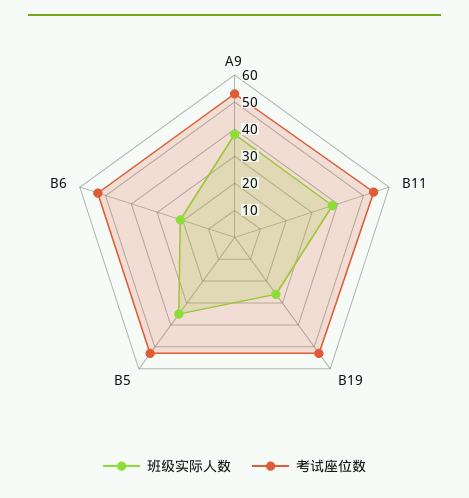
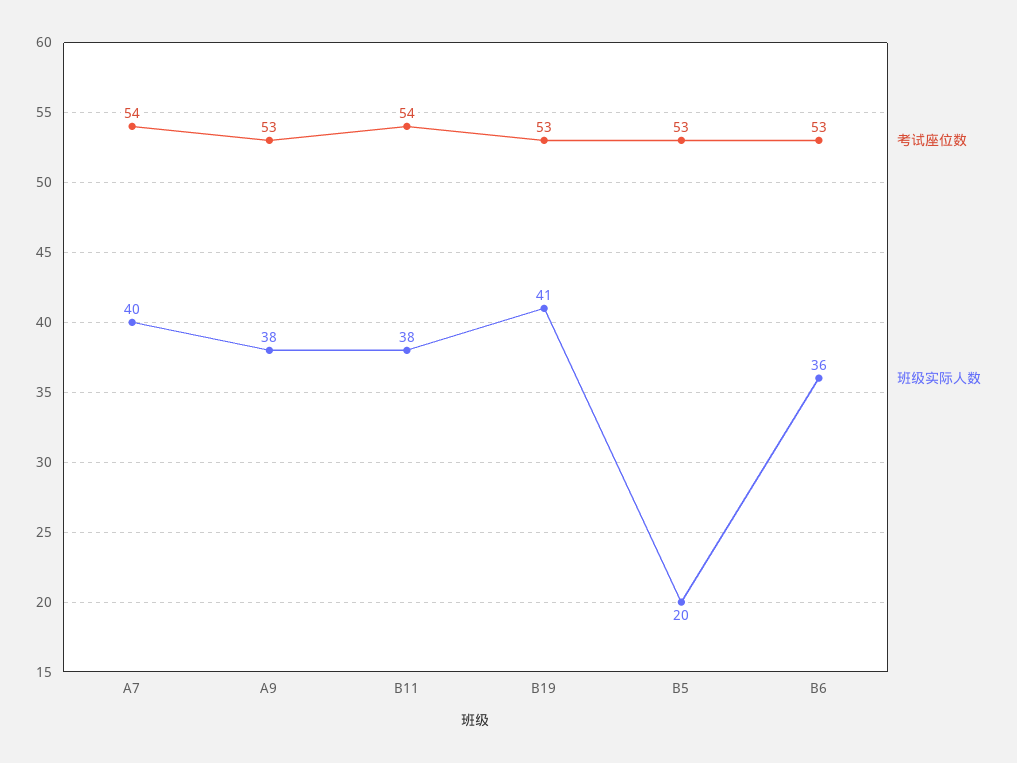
班级实际人数, B19: 25 -> 41
班级实际人数, B5: 35 -> 20
班级实际人数, B6: 20 -> 36
考试座位数, A7: none -> 54
班级实际人数, A7: none -> 40

